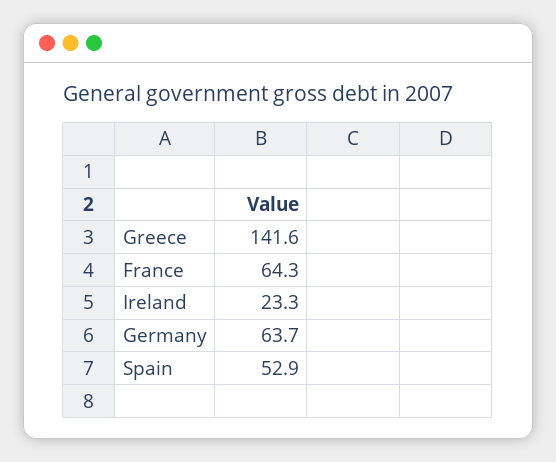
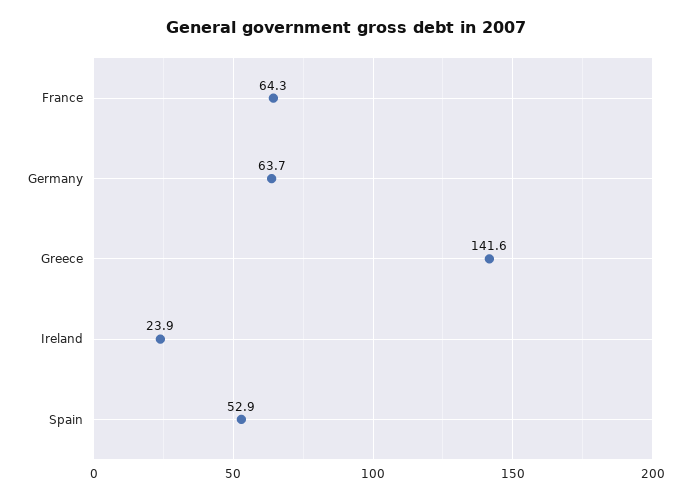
Ireland: 23.3 -> 23.9

